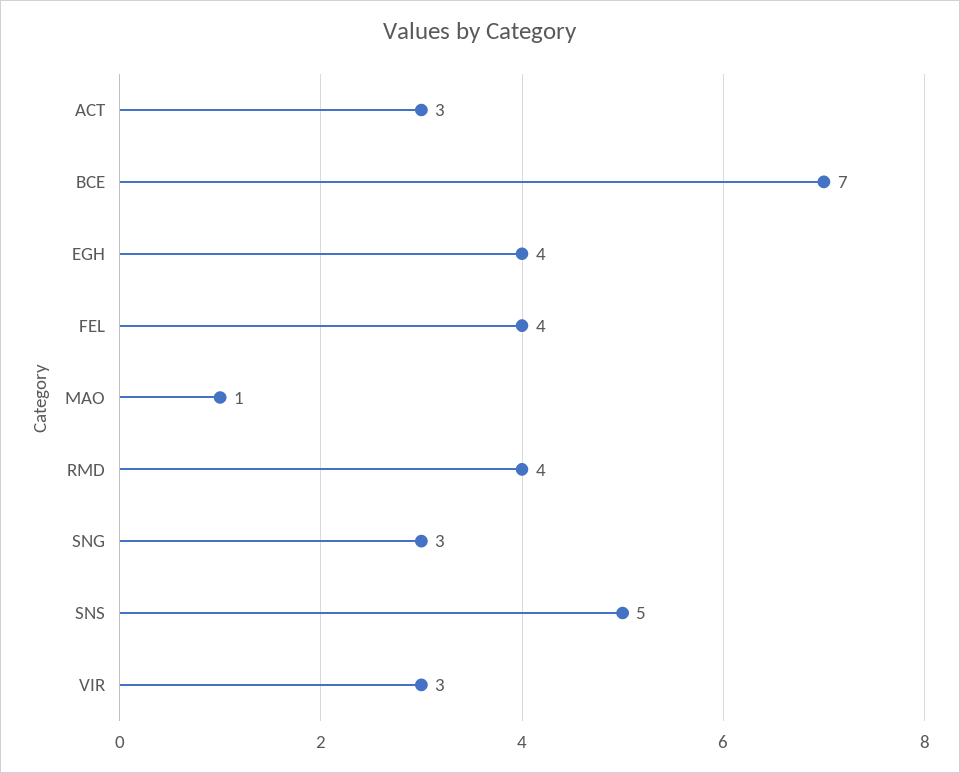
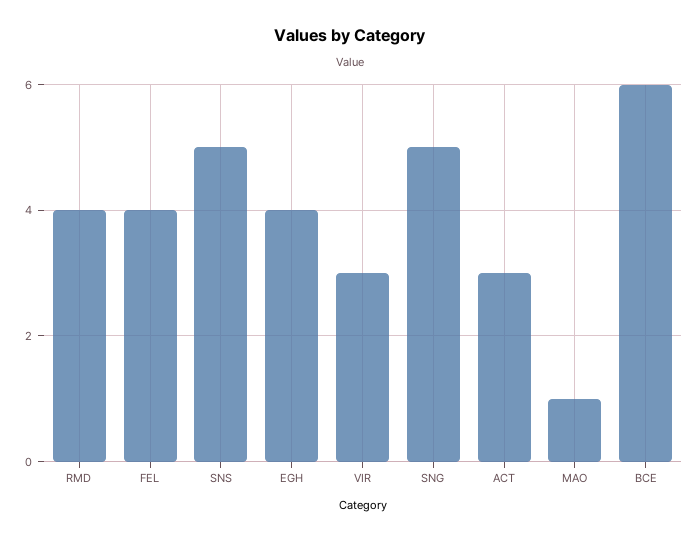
BCE: 7 -> 6
SNG: 3 -> 5

